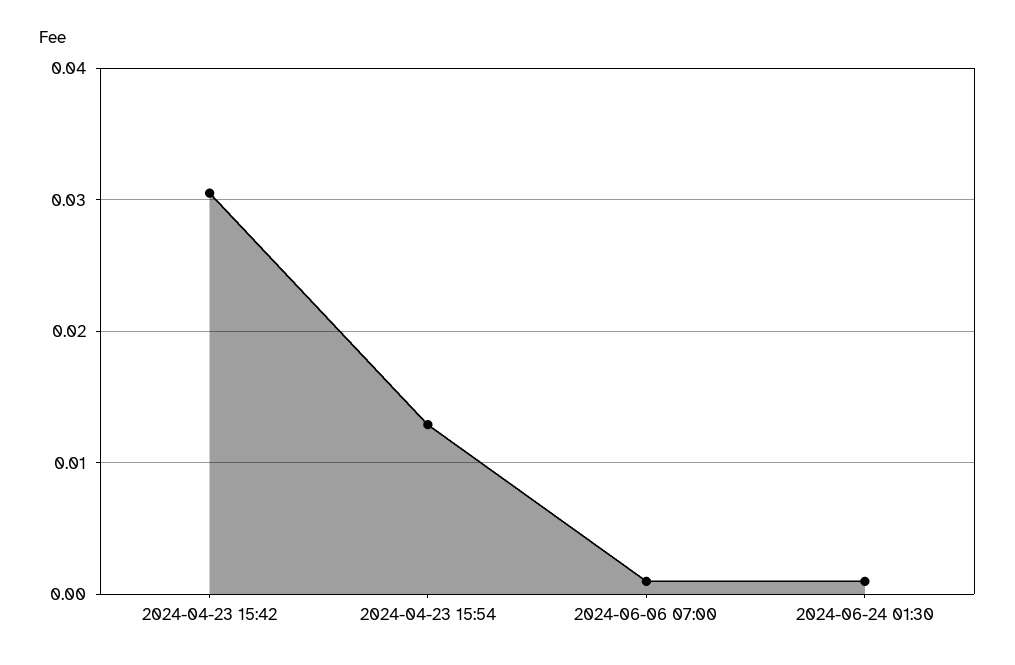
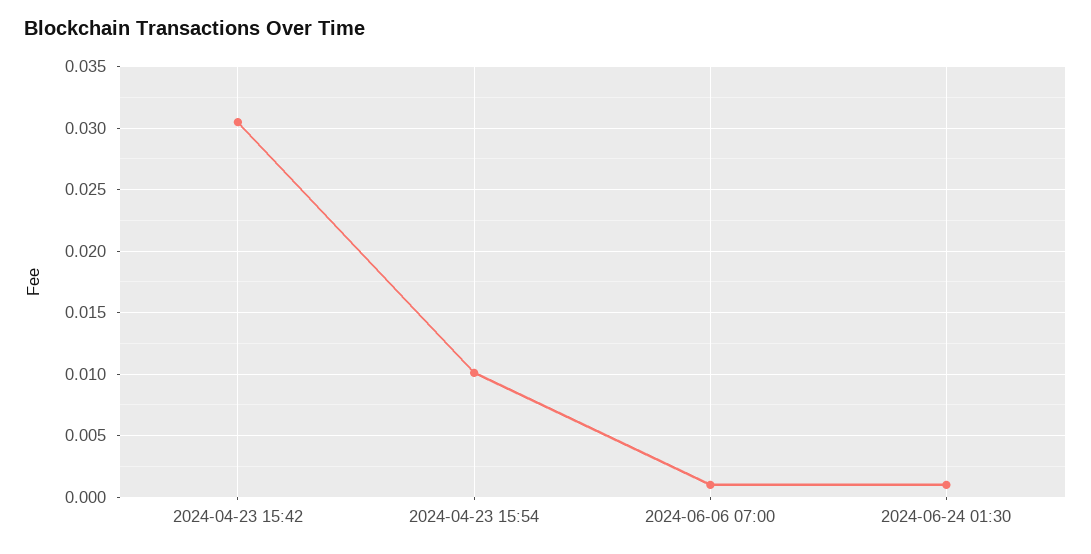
2024-04-23 15:54: 0.013 -> 0.01

